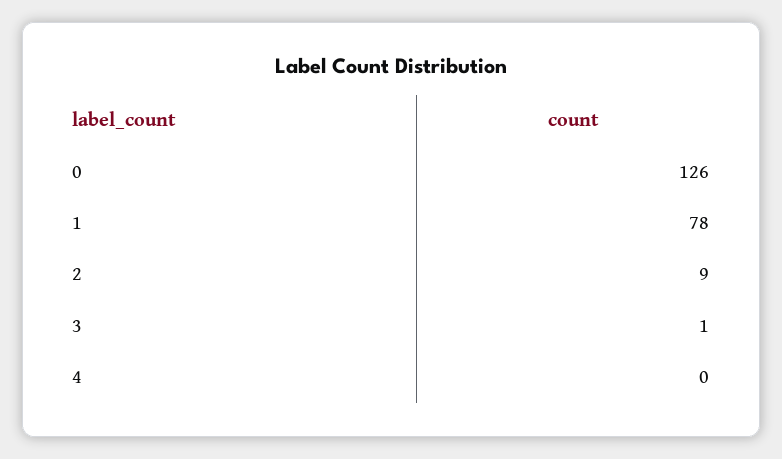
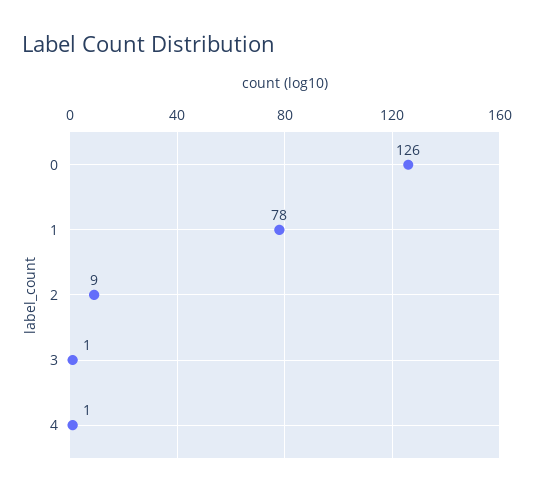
4: 0 -> 1

